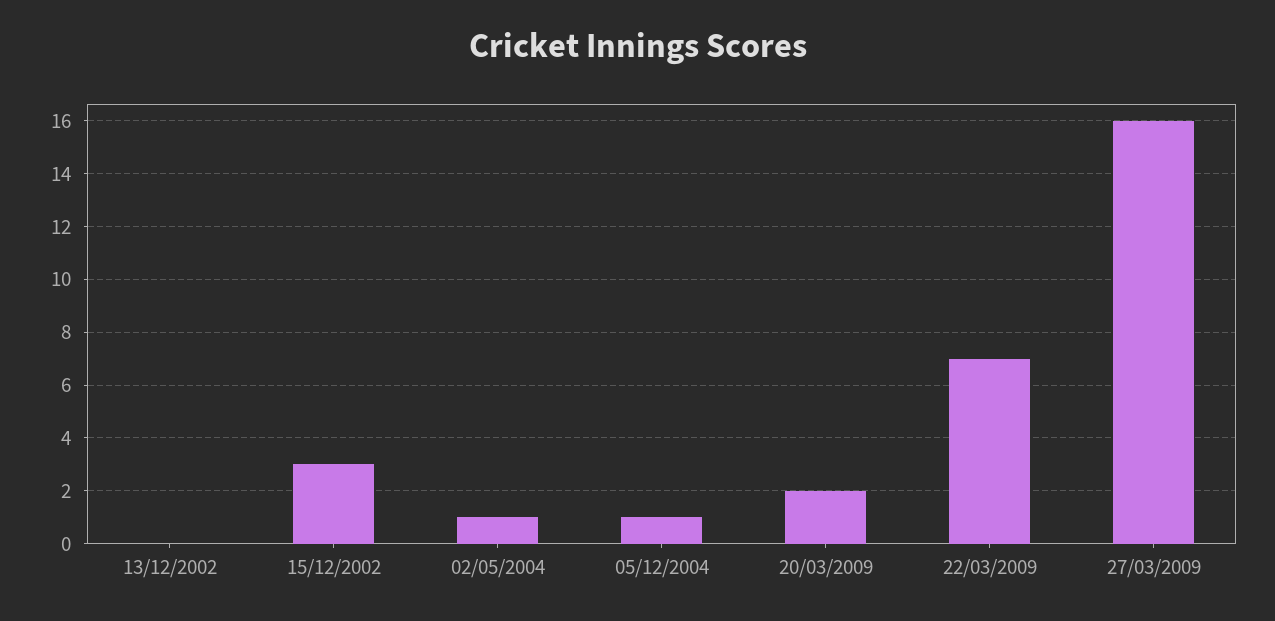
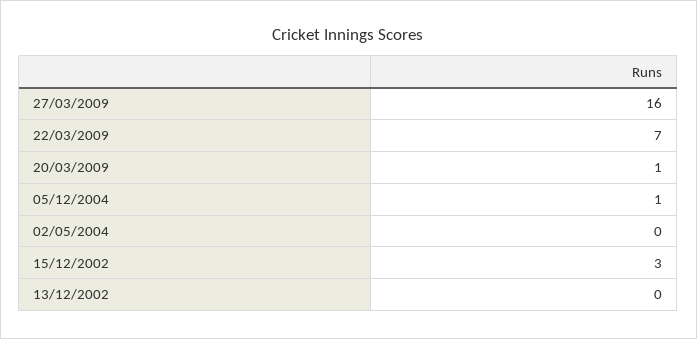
02/05/2004: 1 -> 0
20/03/2009: 2 -> 1

